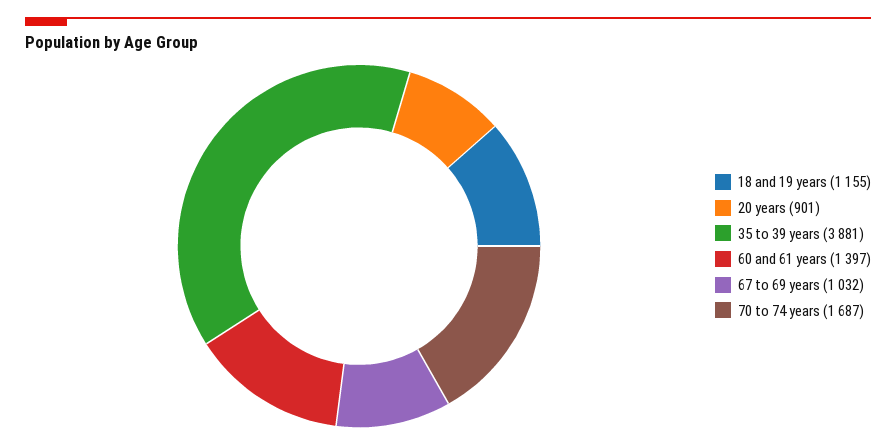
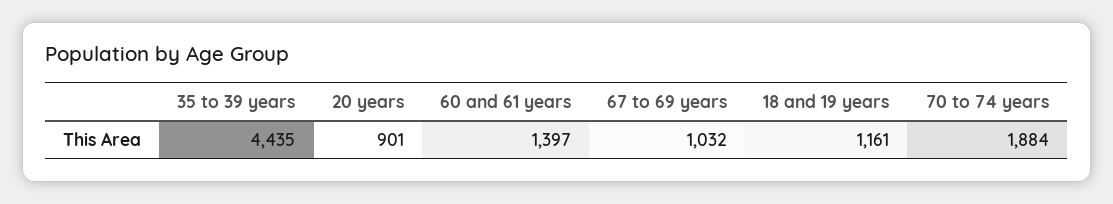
18 and 19 years: 1155 -> 1161
35 to 39 years: 3881 -> 4435
70 to 74 years: 1687 -> 1884

